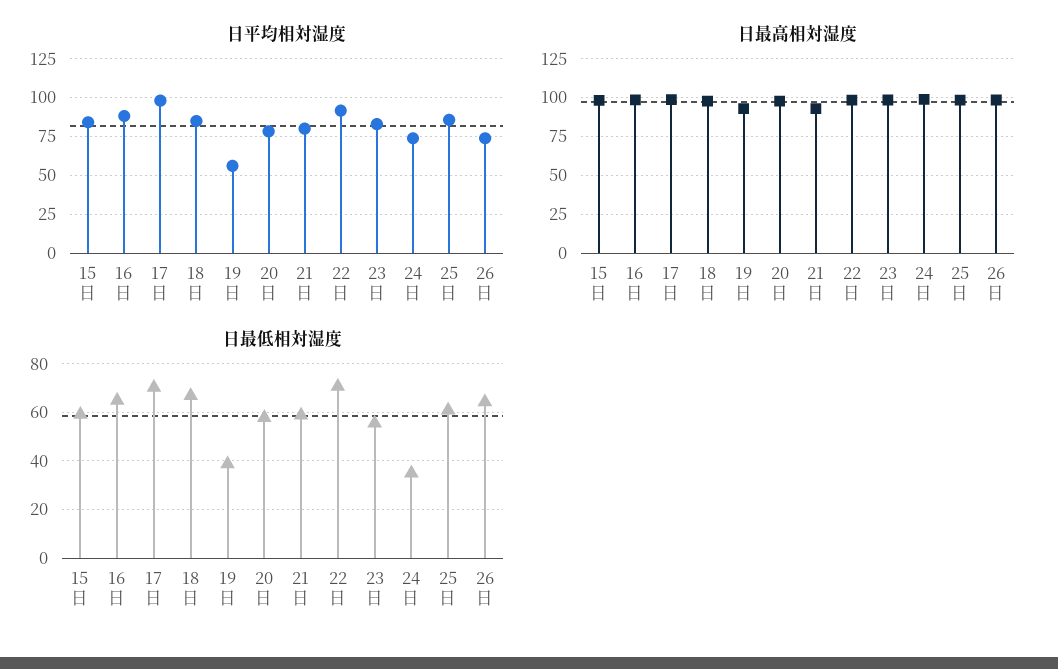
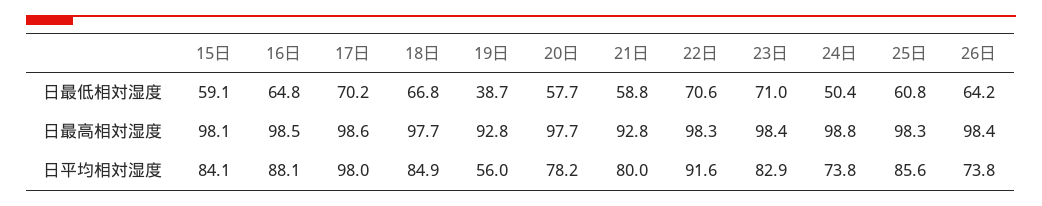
日最低相対湿度, 23日: 55 -> 71
日最低相対湿度, 24日: 35 -> 50.4

